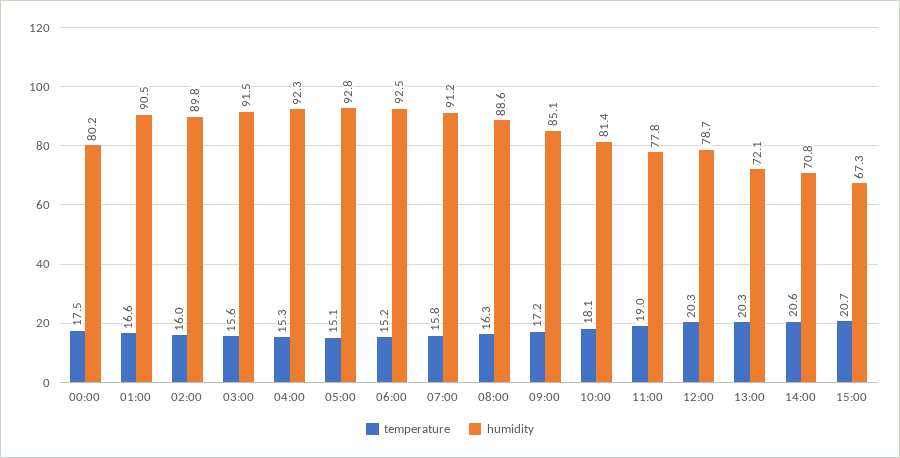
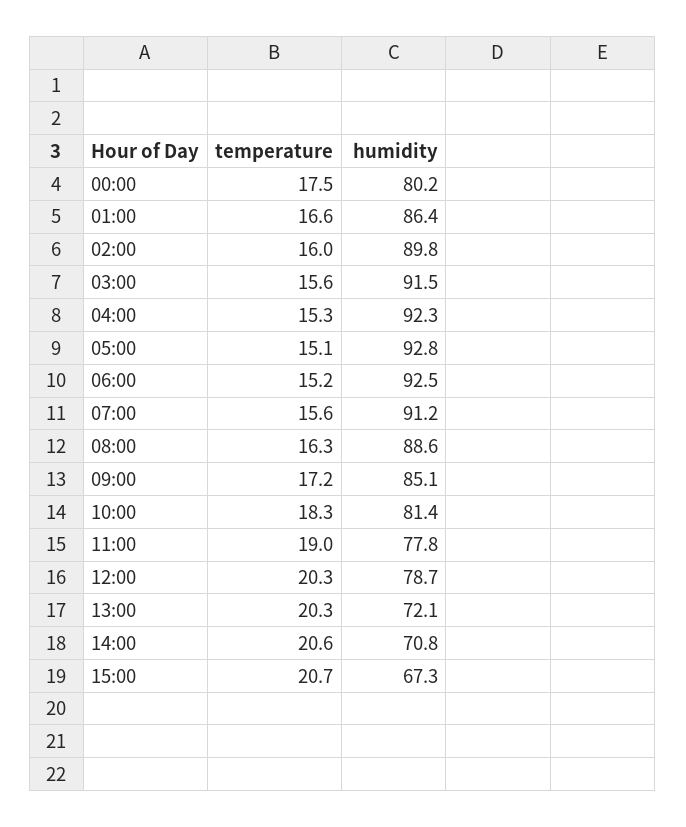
humidity, 01:00: 90.5 -> 86.4
temperature, 07:00: 15.8 -> 15.6
temperature, 10:00: 18.1 -> 18.3

